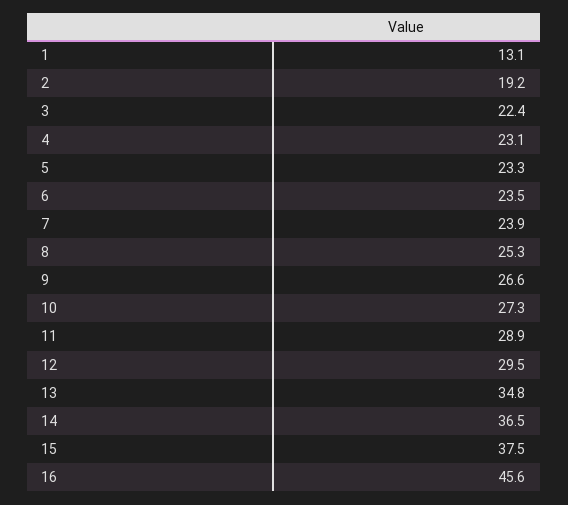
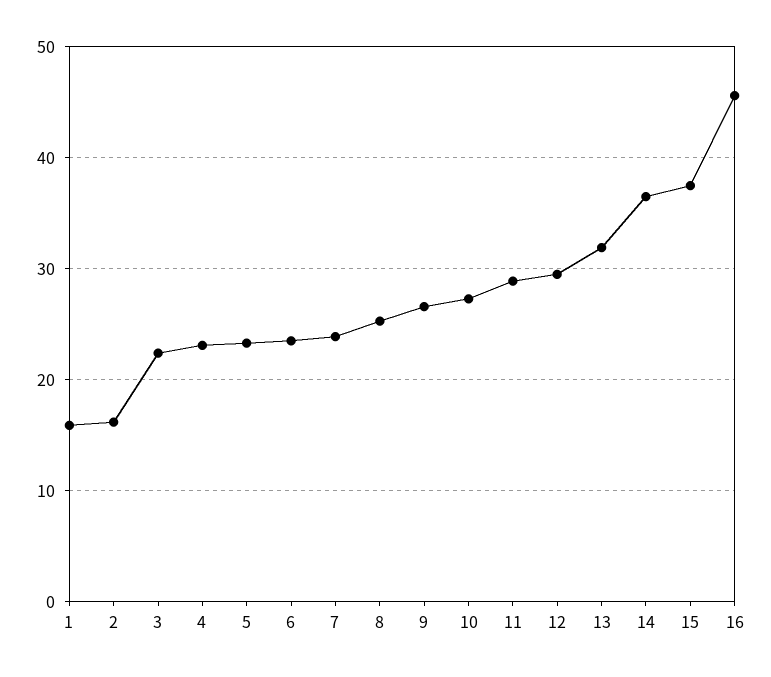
1: 13.1 -> 16
2: 19.2 -> 16
13: 34.8 -> 32

